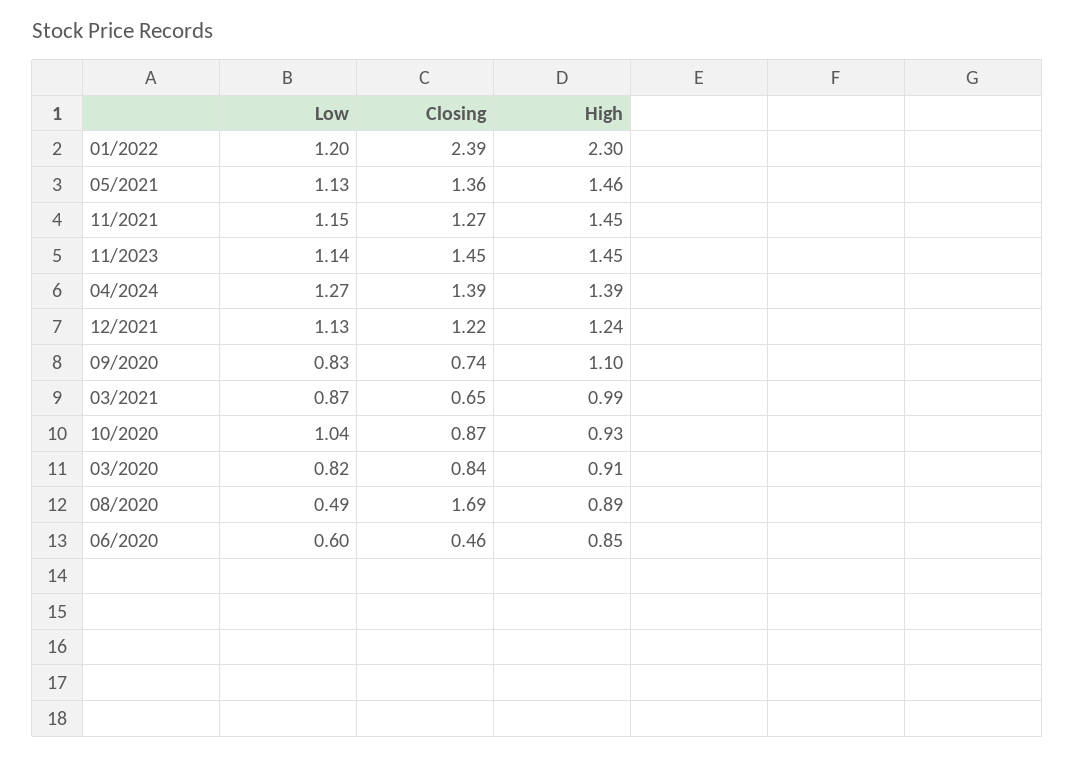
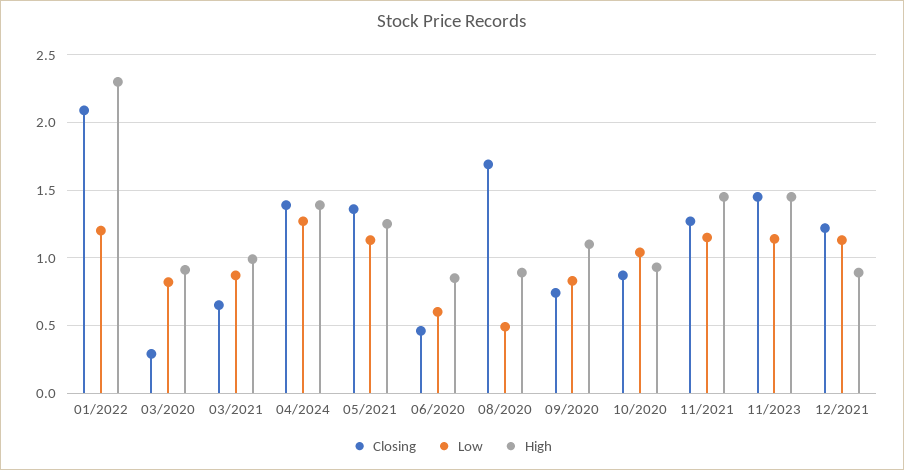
Closing, 01/2022: 2.39 -> 2.1
High, 05/2021: 1.46 -> 1.25
High, 12/2021: 1.24 -> 0.9
Closing, 03/2020: 0.84 -> 0.3

